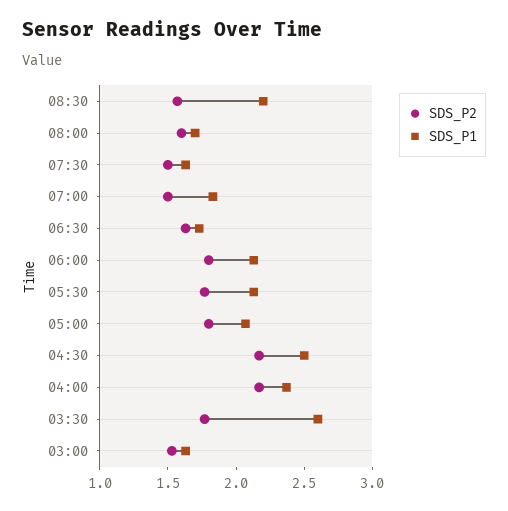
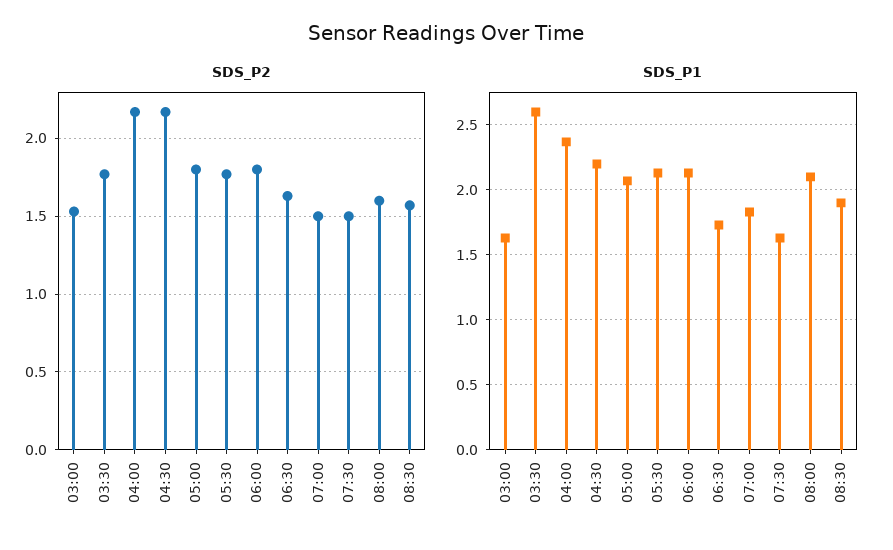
SDS_P1, 08:30: 2.2 -> 1.9
SDS_P1, 08:00: 1.7 -> 2.1
SDS_P1, 04:30: 2.5 -> 2.2

